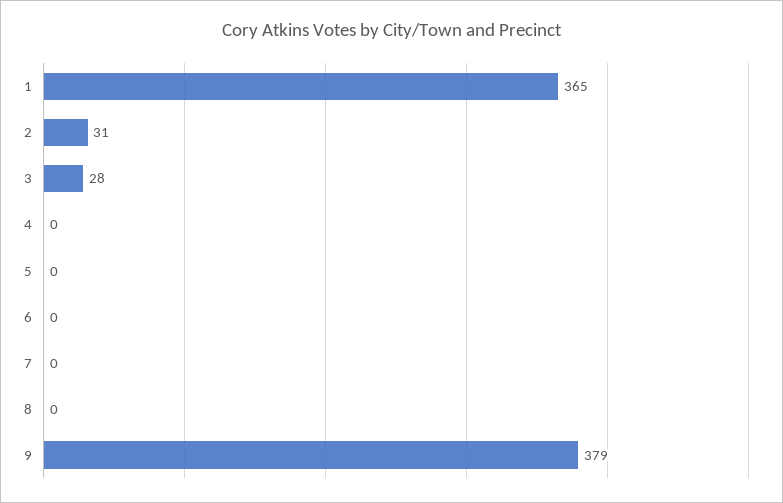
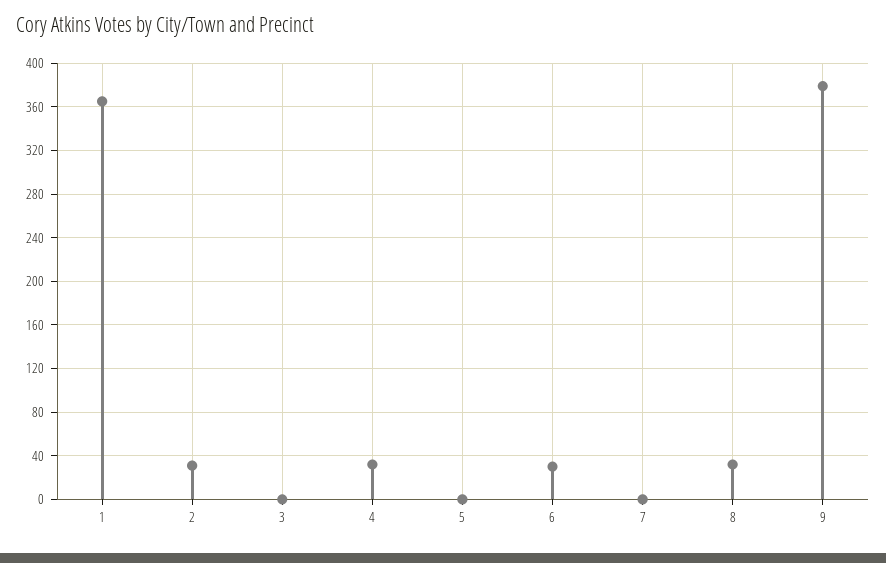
3: 28 -> 0
4: 0 -> 30
6: 0 -> 30
8: 0 -> 30

